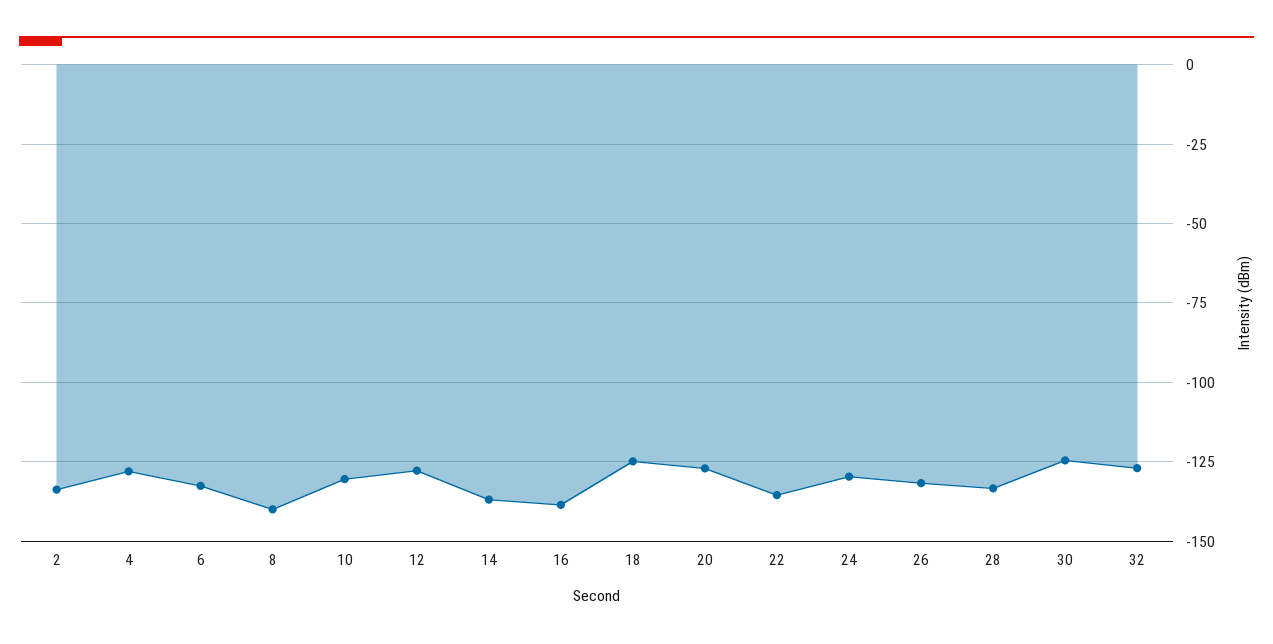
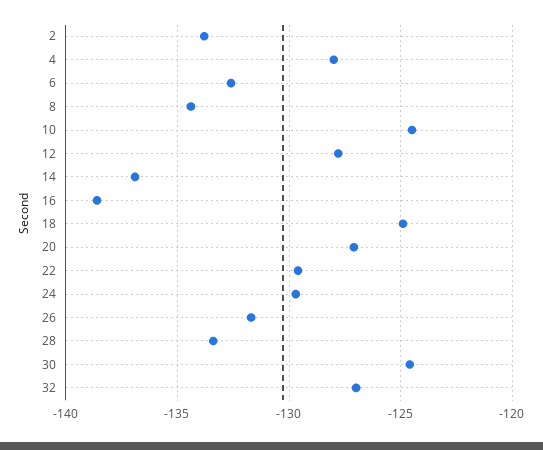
8: -140 -> -134.5
10: -130 -> -124.5
22: -135 -> -129.5

